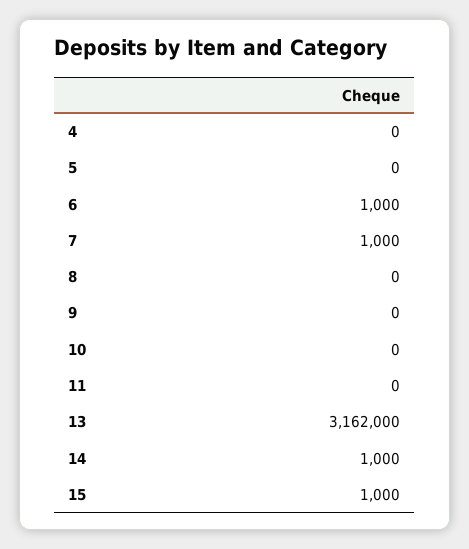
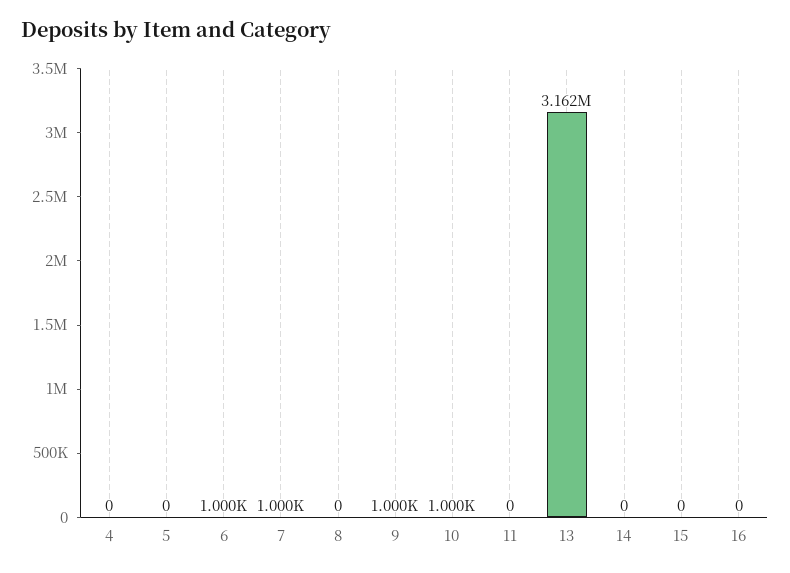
9: 0 -> 1000
10: 0 -> 1000
14: 1000 -> 0
15: 1000 -> 0
16: none -> 0

